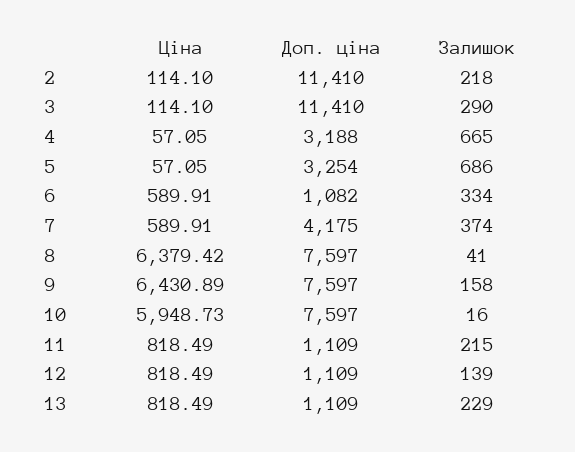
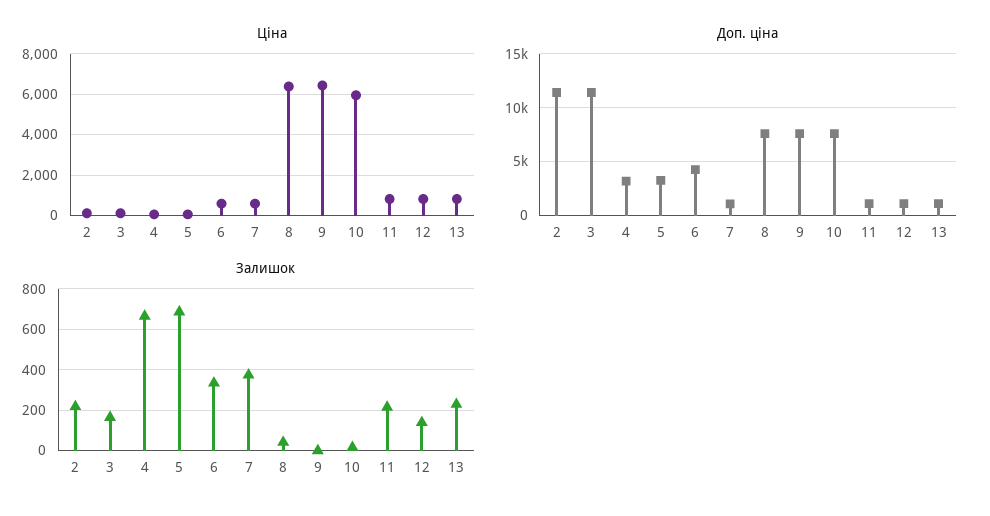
Залишок, 3: 290 -> 150
Доп. ціна, 6: 1082 -> 4000
Доп. ціна, 7: 4175 -> 1000
Залишок, 9: 158 -> 0

